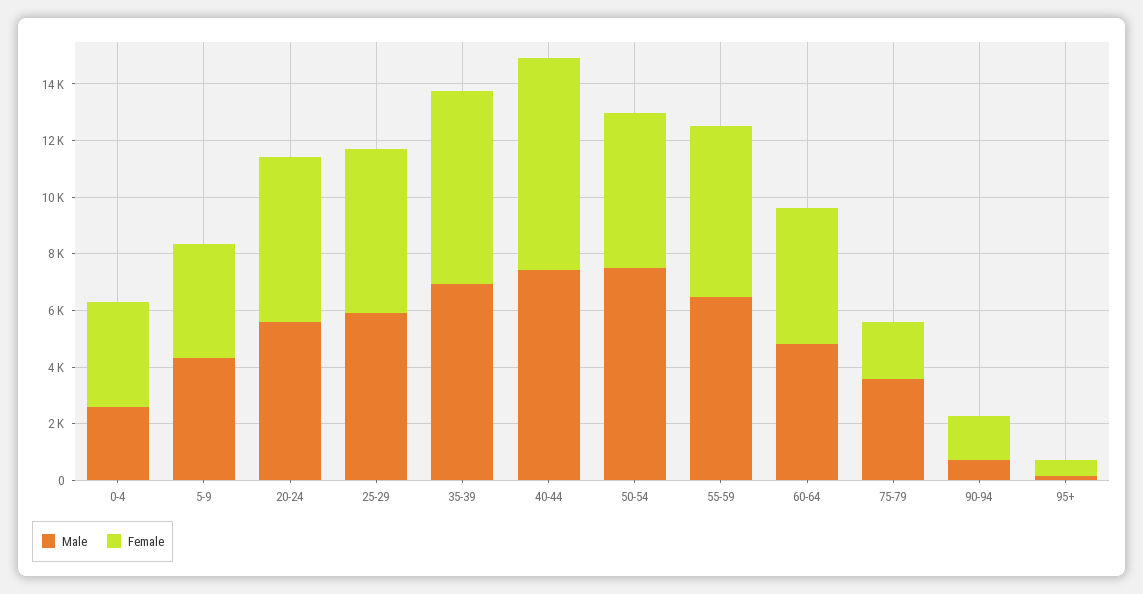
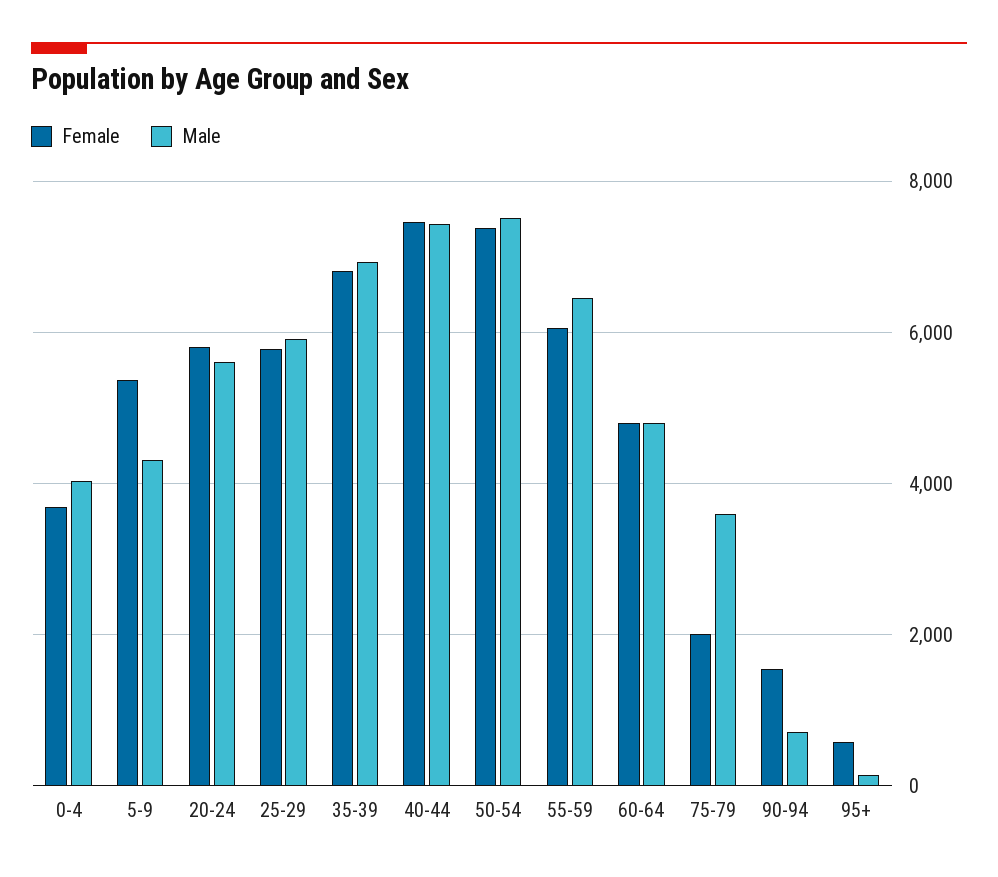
Male, 0-4: 2500 -> 4000
Female, 5-9: 4000 -> 5400
Female, 50-54: 5500 -> 7400

